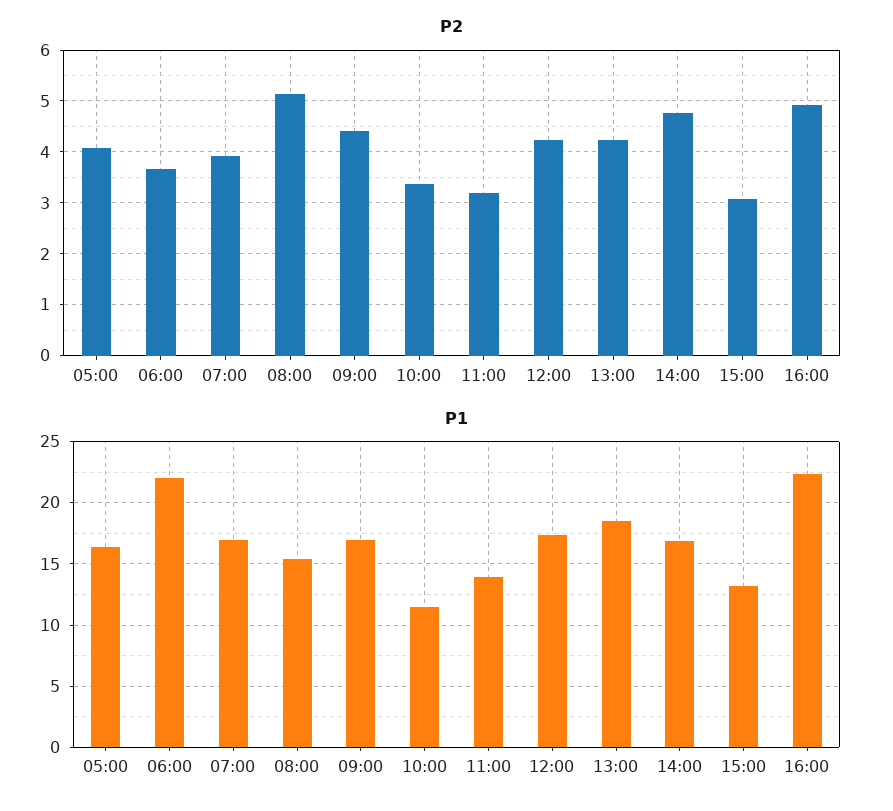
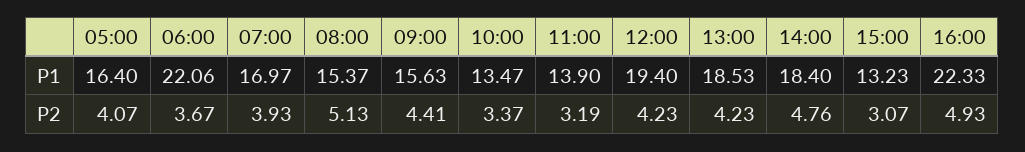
P1, 09:00: 17 -> 15.63
P1, 10:00: 11.5 -> 13.47
P1, 12:00: 17.5 -> 19.4
P1, 14:00: 17 -> 18.4

